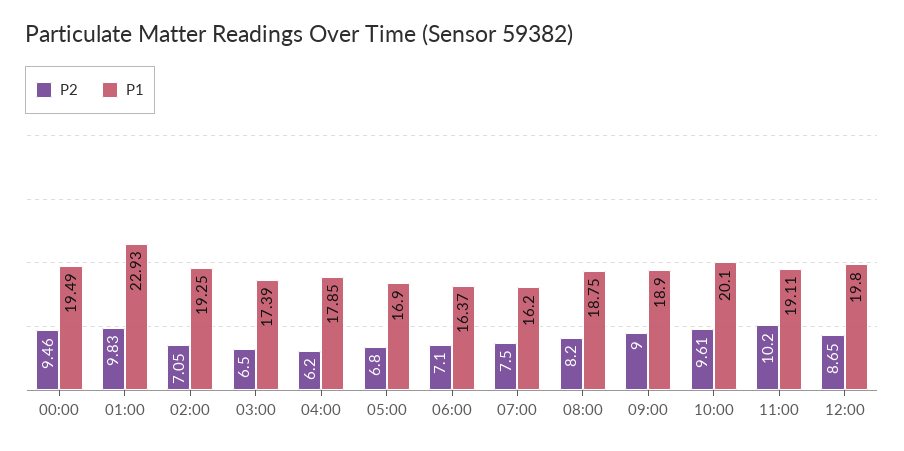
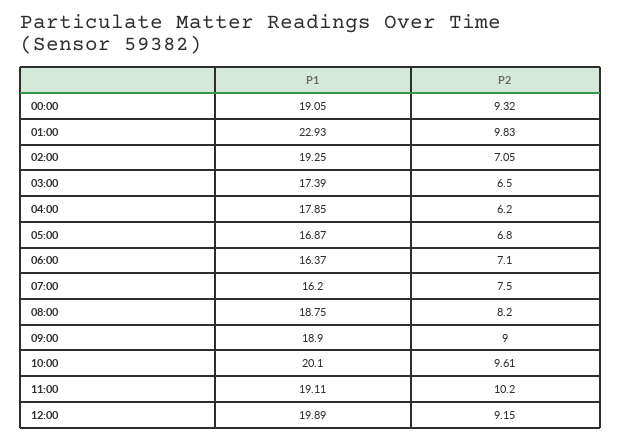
P2, 00:00: 9.46 -> 9.32
P1, 00:00: 19.49 -> 19.05
P1, 05:00: 16.9 -> 16.87
P2, 12:00: 8.65 -> 9.15
P1, 12:00: 19.8 -> 19.89

